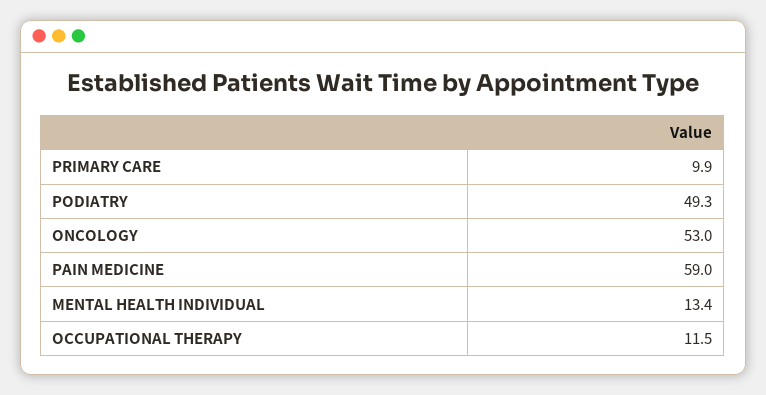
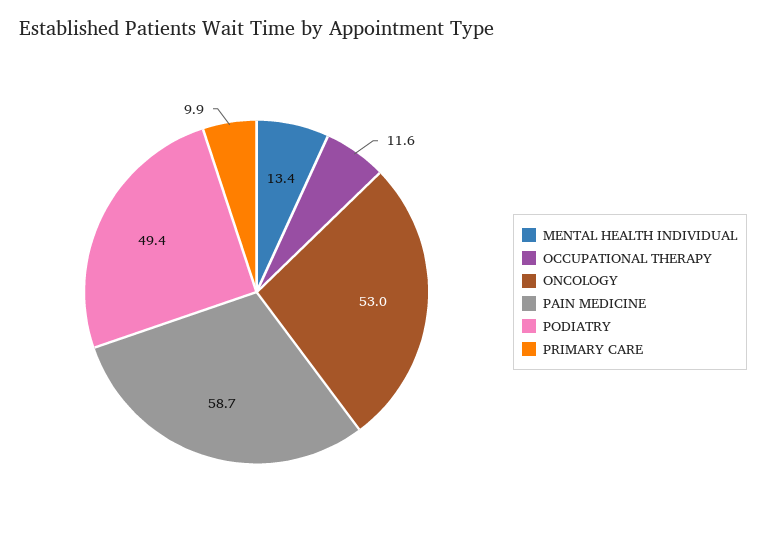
PODIATRY: 49.3 -> 49.4
PAIN MEDICINE: 59 -> 58.7
OCCUPATIONAL THERAPY: 11.5 -> 11.6

